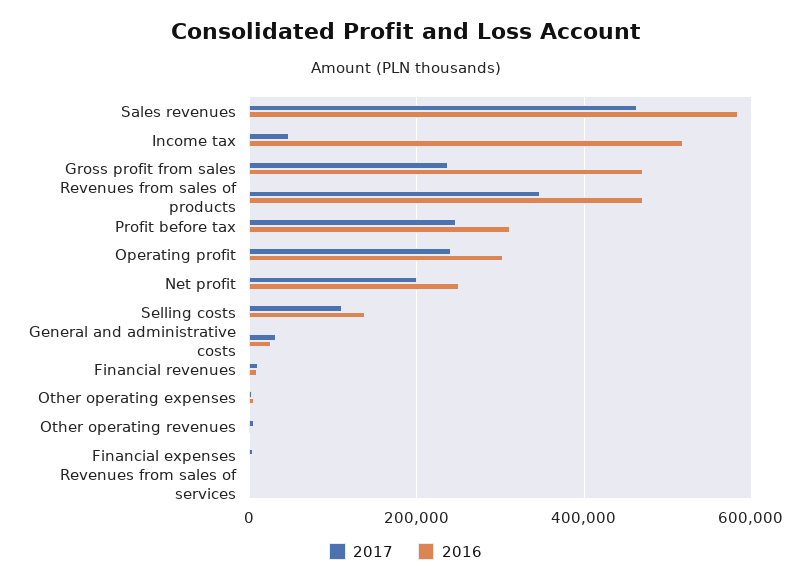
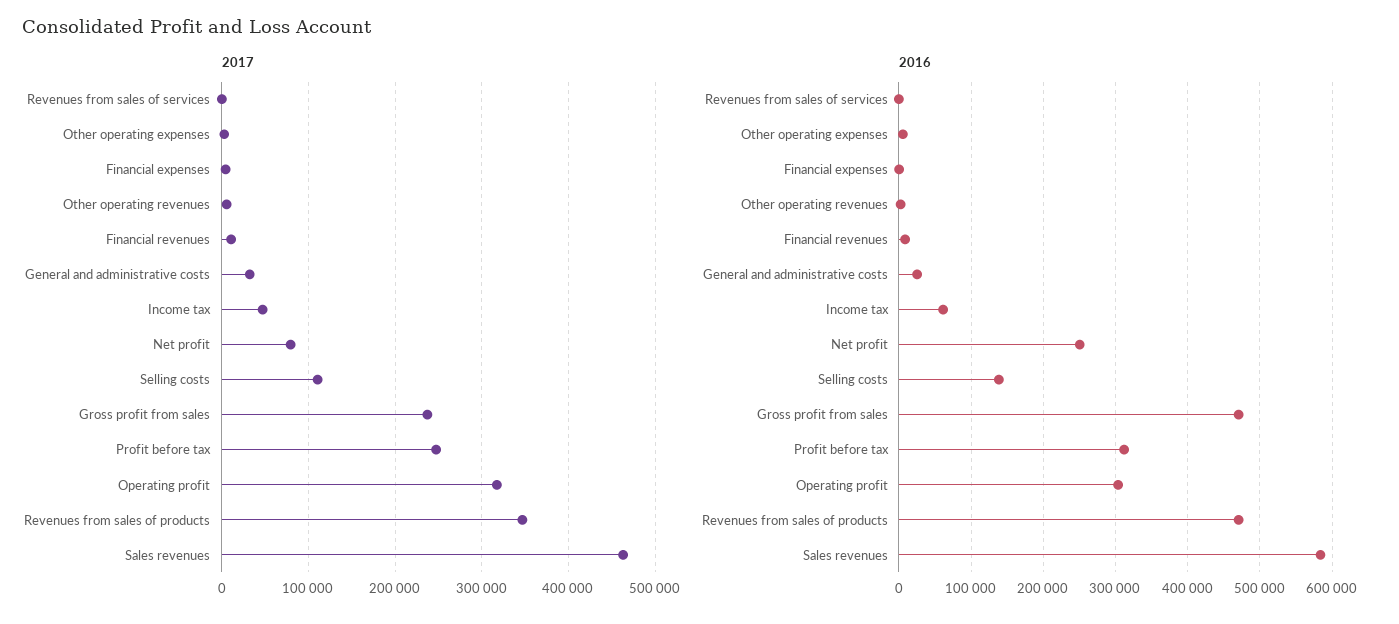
2016, Income tax: 520000 -> 60000
2017, Operating profit: 240000 -> 320000
2017, Net profit: 200000 -> 80000

